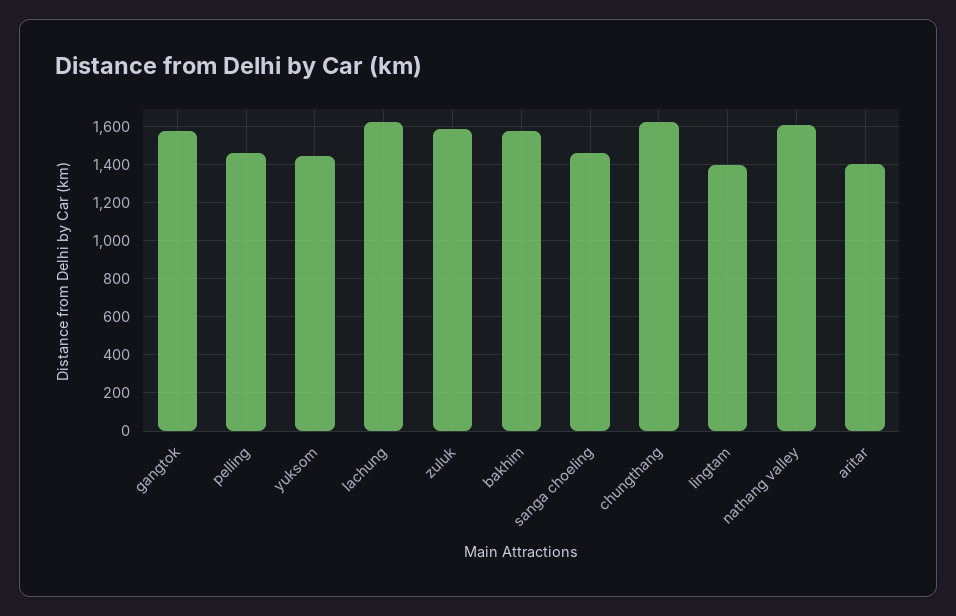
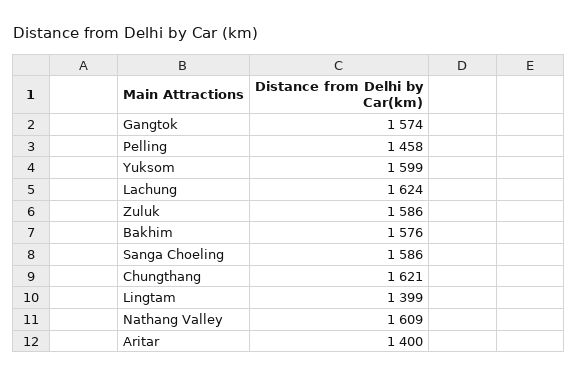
yuksom: 1450 -> 1599
sanga choeling: 1450 -> 1586

